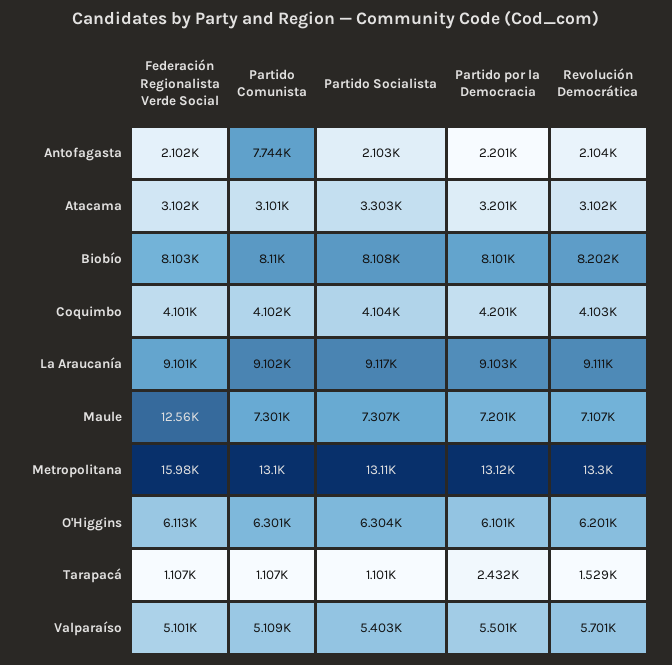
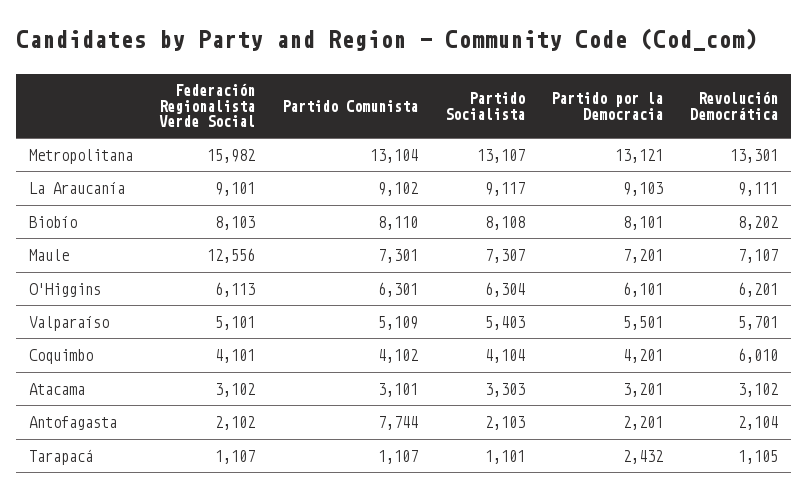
Revolución Democrática, Coquimbo: 4103 -> 6010
Revolución Democrática, Tarapacá: 1529 -> 1105

